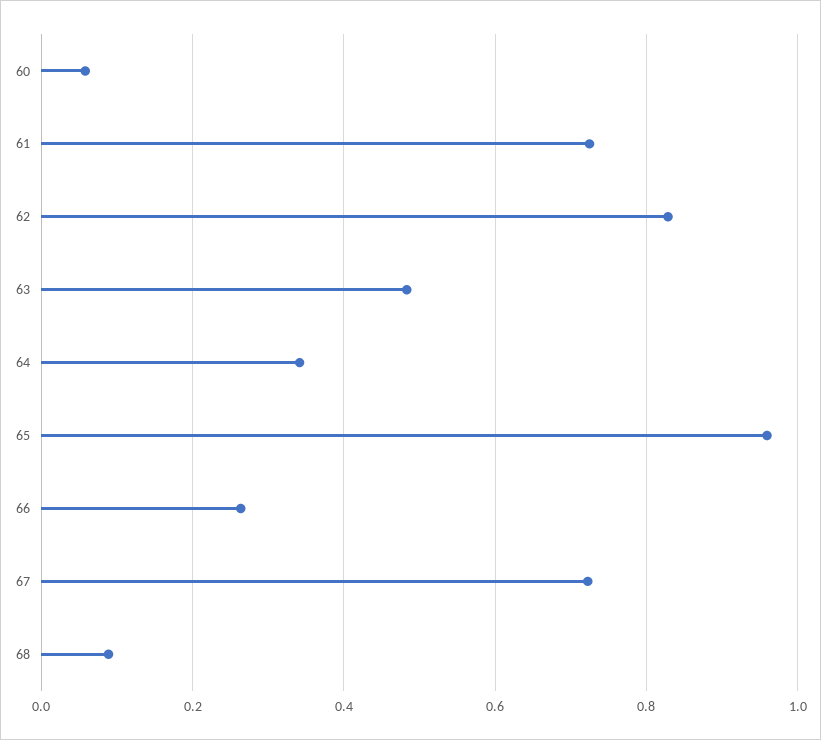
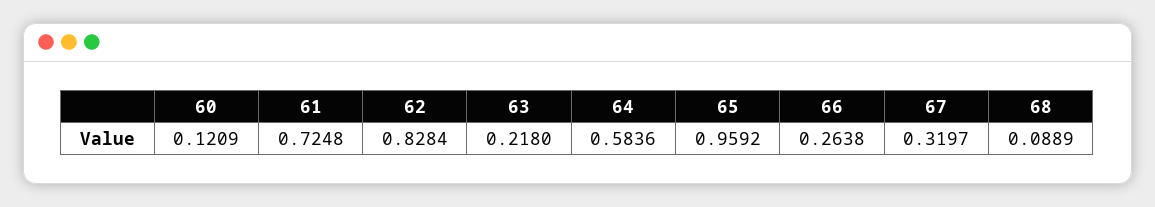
60: 0.06 -> 0.1209
63: 0.48 -> 0.218
64: 0.34 -> 0.5836
67: 0.72 -> 0.3197

